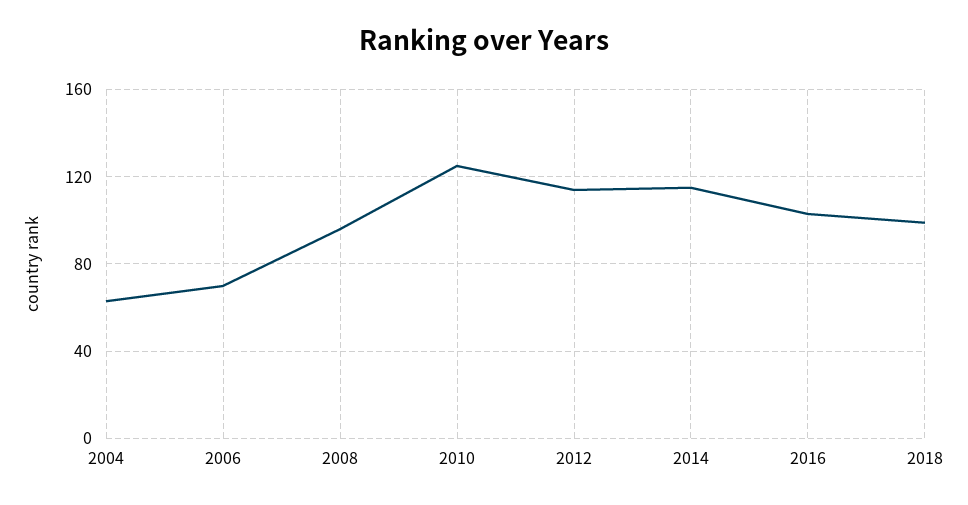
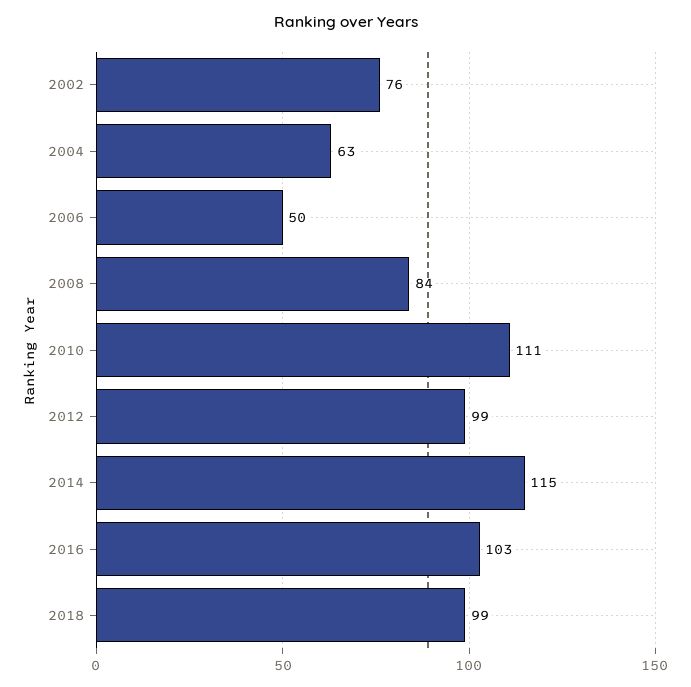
2006: 70 -> 50
2008: 95 -> 84
2010: 125 -> 111
2012: 115 -> 99
2002: none -> 76

